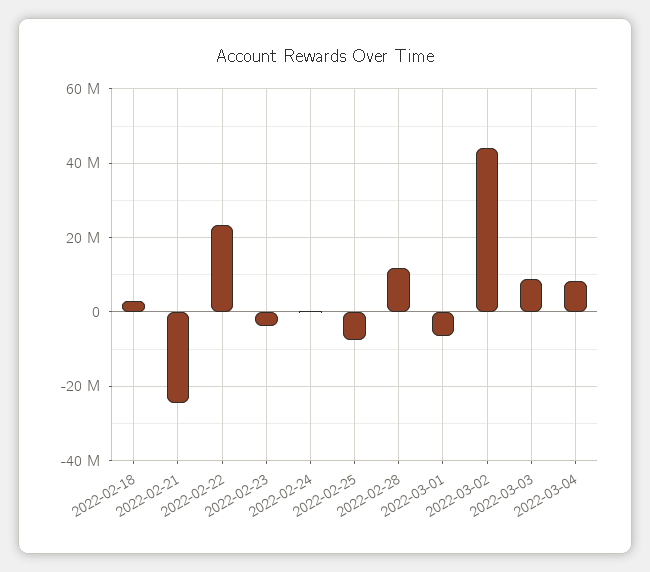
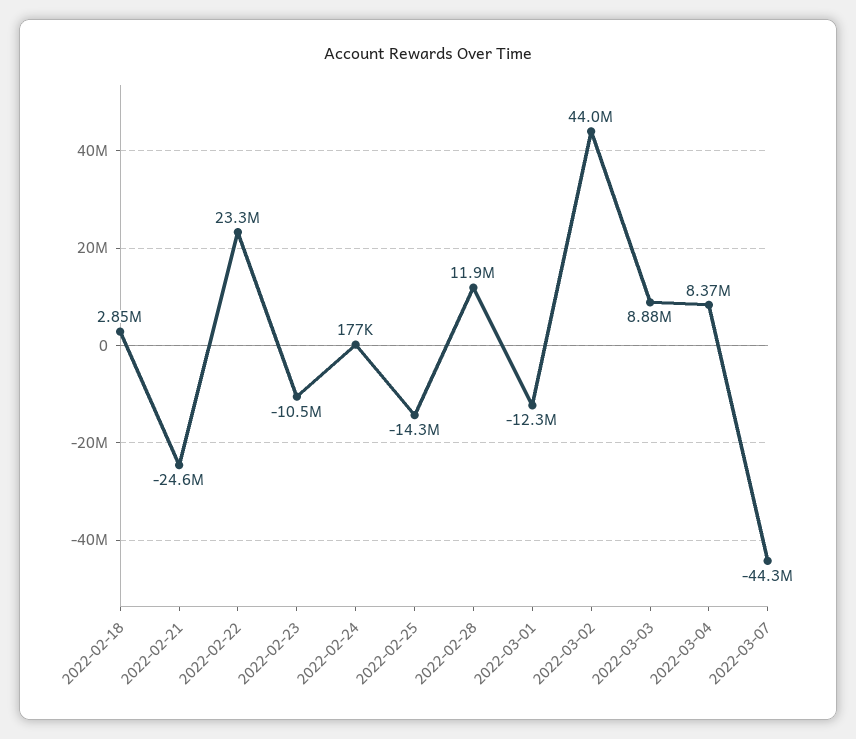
2022-02-23: -4000000 -> -10500000
2022-02-25: -8000000 -> -14300000
2022-03-01: -6000000 -> -12300000
2022-03-07: none -> -44300000

